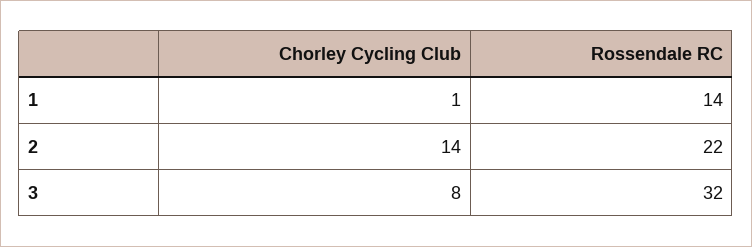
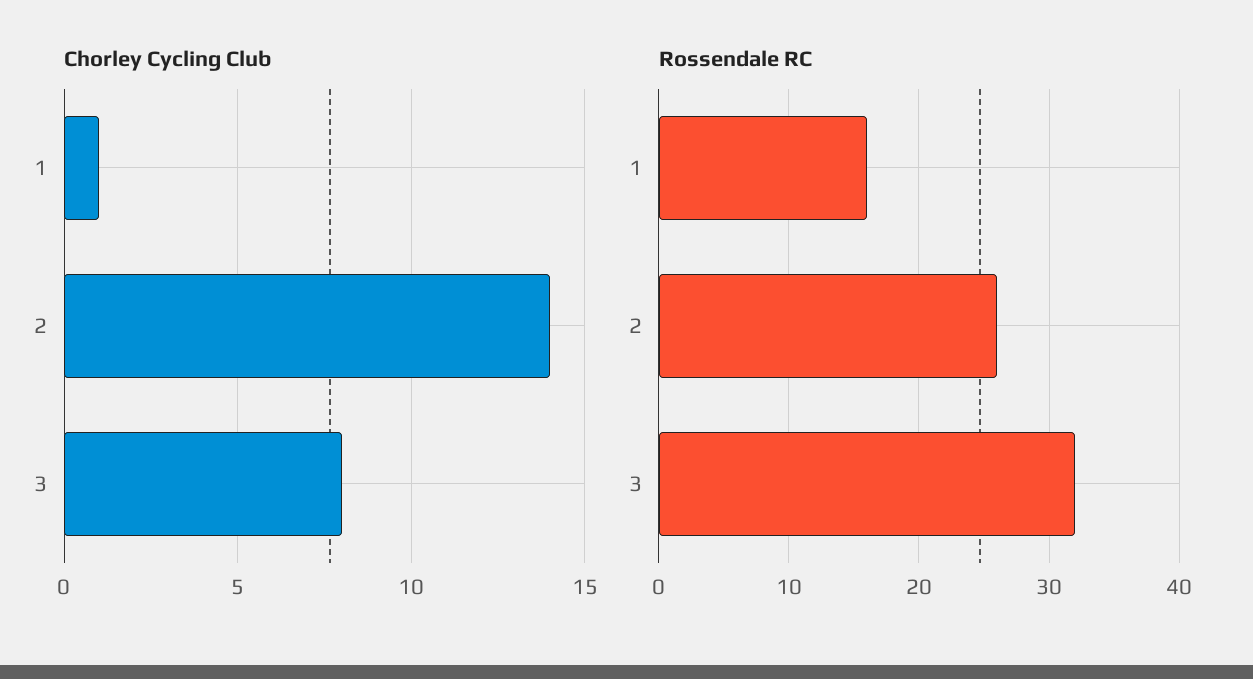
Rossendale RC, 1: 14 -> 16
Rossendale RC, 2: 22 -> 26

